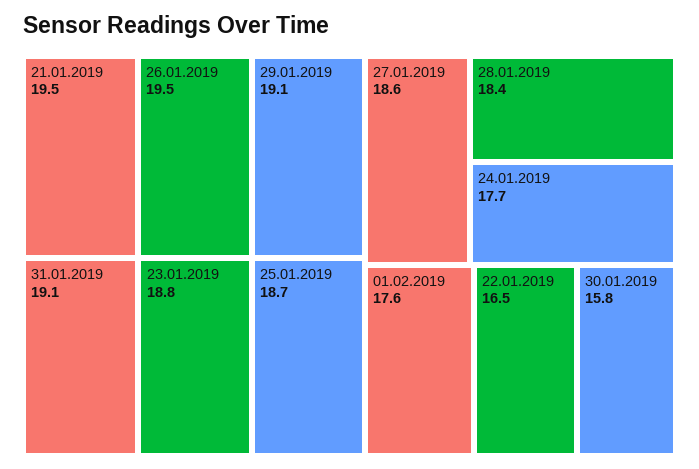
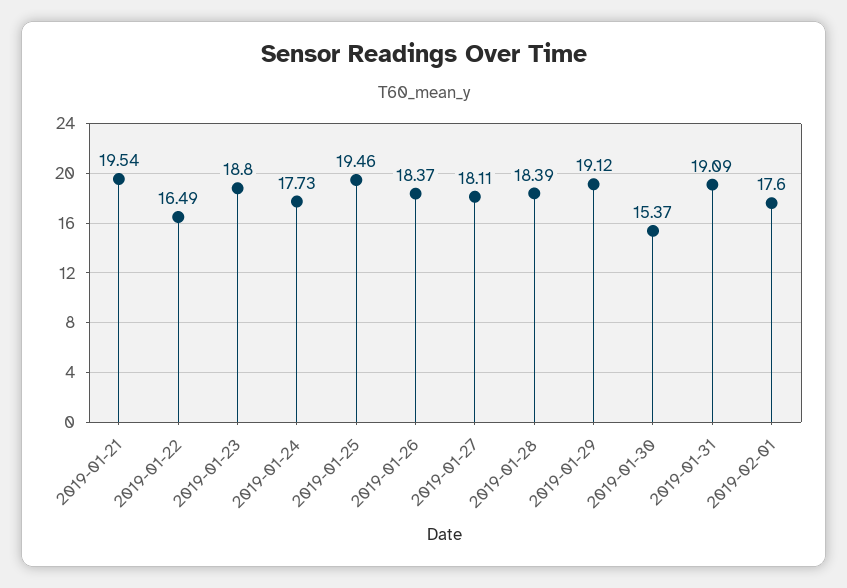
26.01.2019: 19.5 -> 18.37
25.01.2019: 18.7 -> 19.46
27.01.2019: 18.6 -> 18.11
30.01.2019: 15.8 -> 15.37

